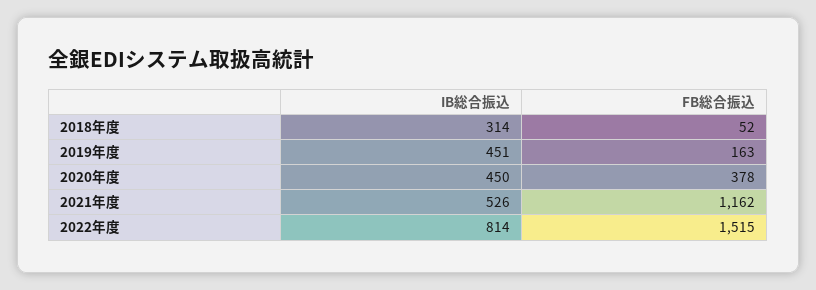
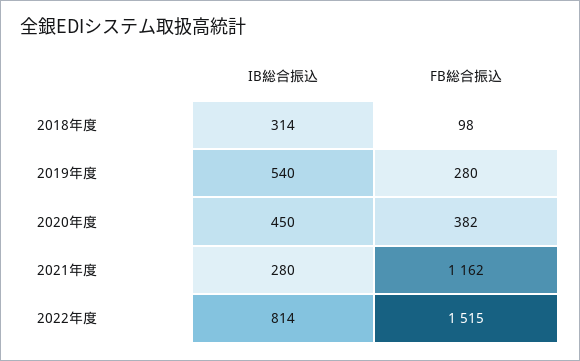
FB総合振込, 2018年度: 52 -> 98
IB総合振込, 2019年度: 451 -> 540
FB総合振込, 2019年度: 163 -> 280
FB総合振込, 2020年度: 378 -> 382
IB総合振込, 2021年度: 526 -> 280

